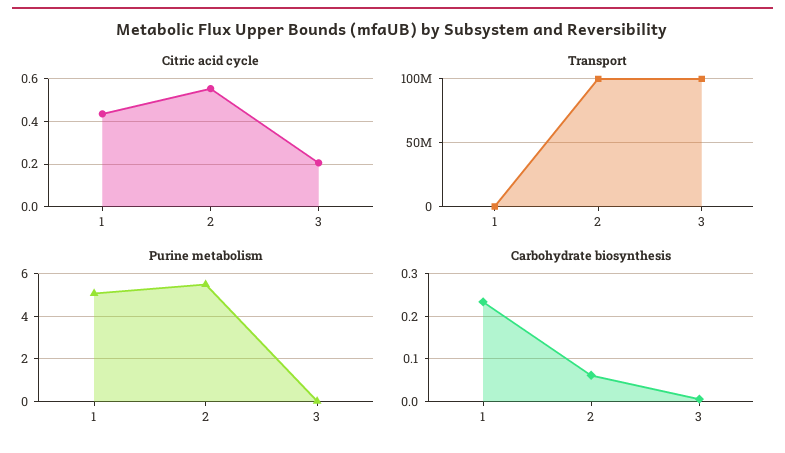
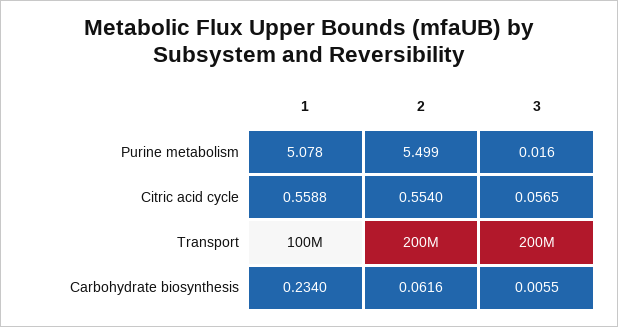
Citric acid cycle, 1: 0.45 -> 0.5588
Citric acid cycle, 3: 0.2 -> 0.0565
Transport, 1: 0 -> 100000000
Transport, 2: 100000000 -> 200000000
Transport, 3: 100000000 -> 200000000

